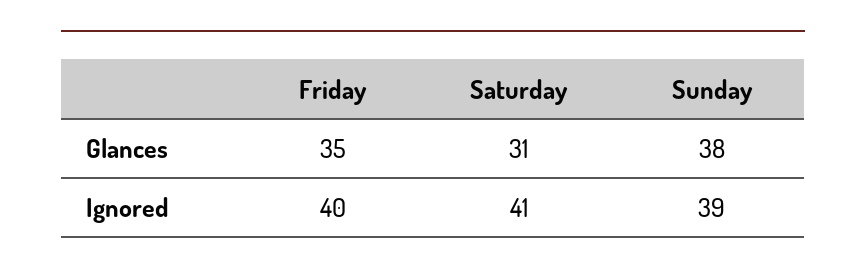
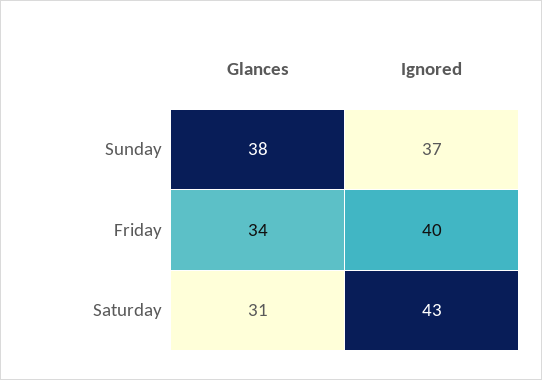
Friday, Glances: 35 -> 34
Saturday, Ignored: 41 -> 43
Sunday, Ignored: 39 -> 37

